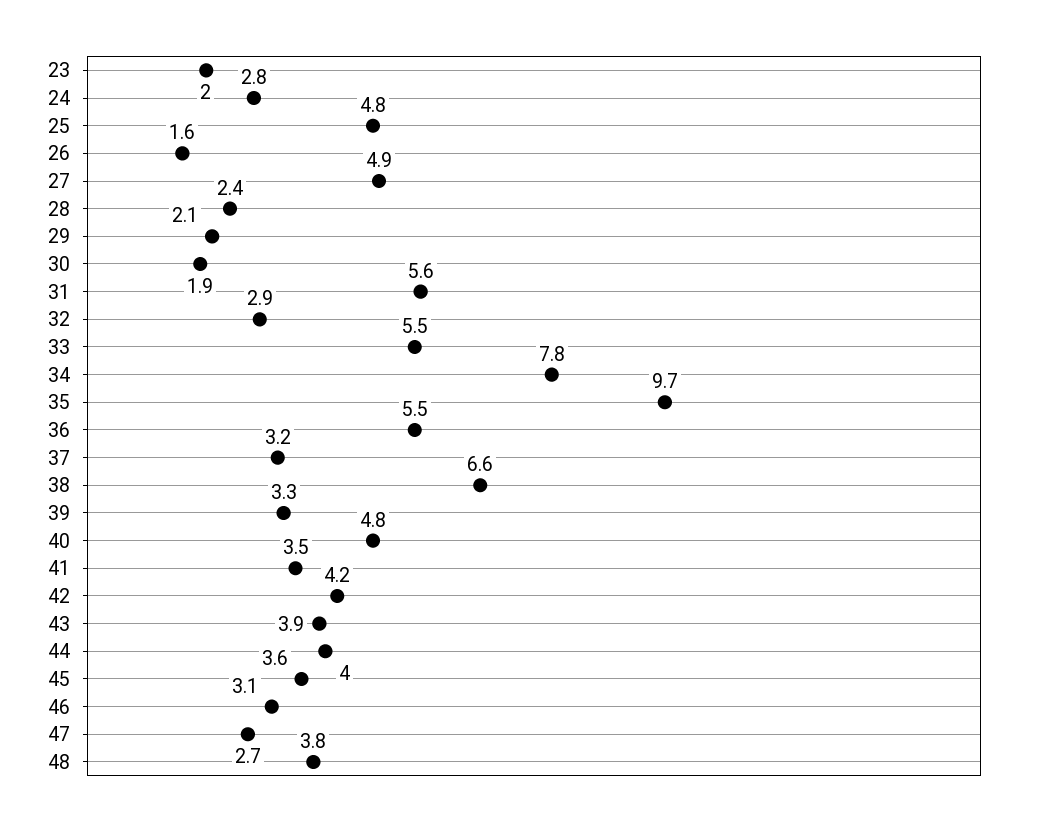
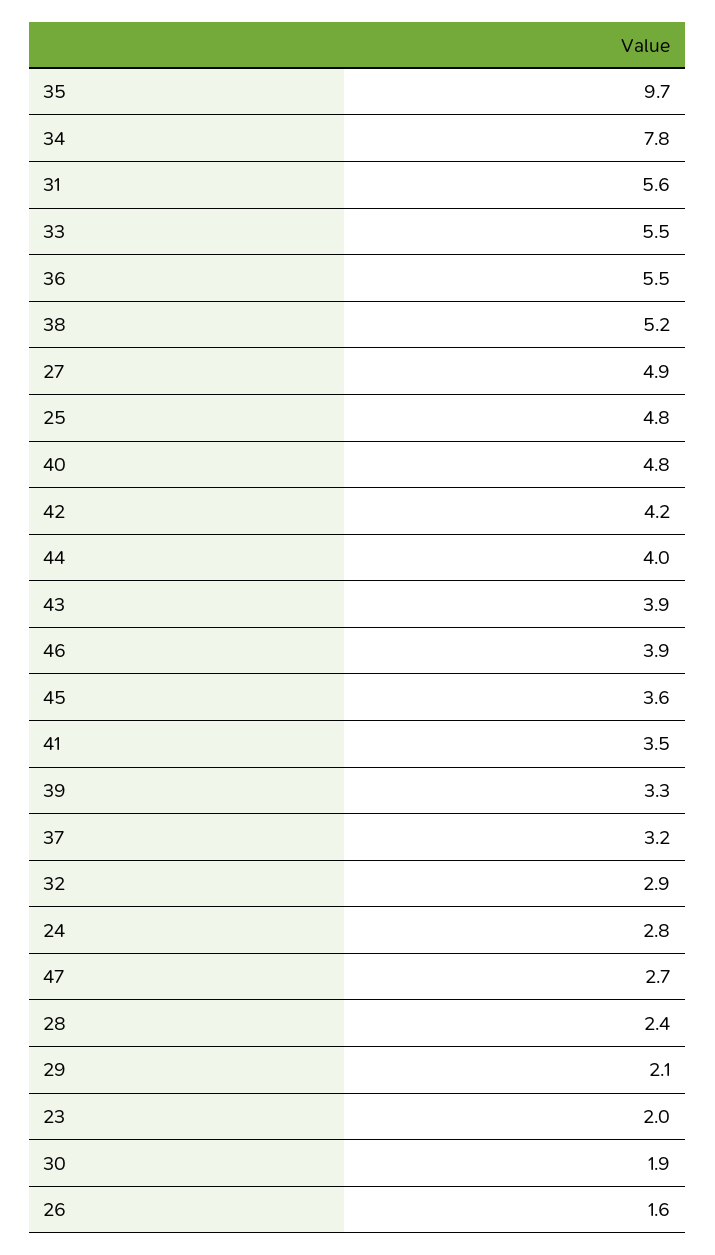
38: 6.6 -> 5.2
46: 3.1 -> 3.9
48: 3.8 -> none

